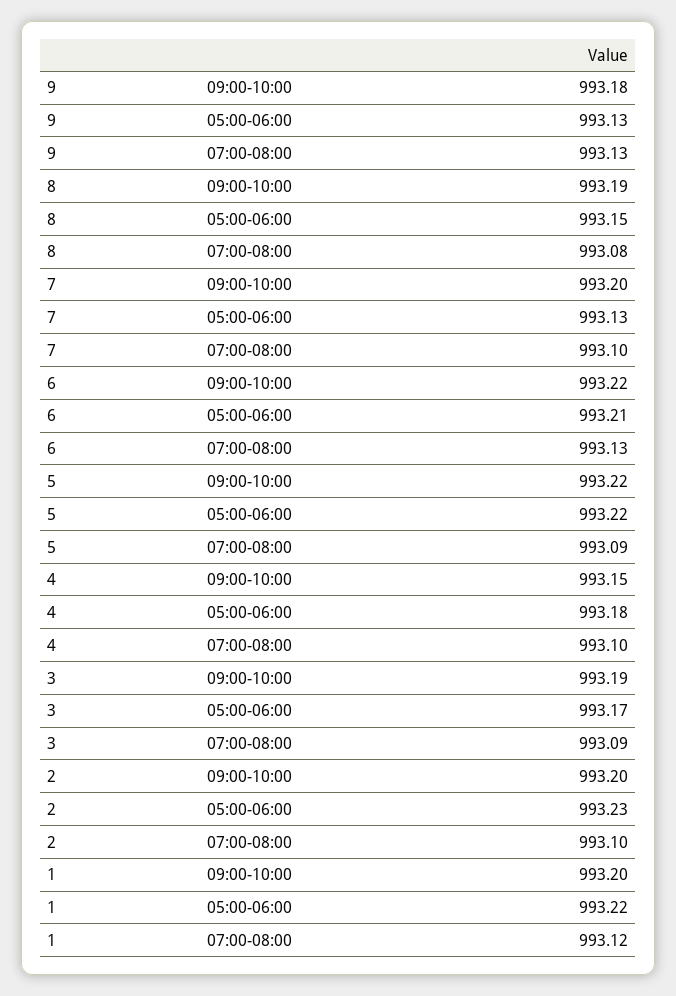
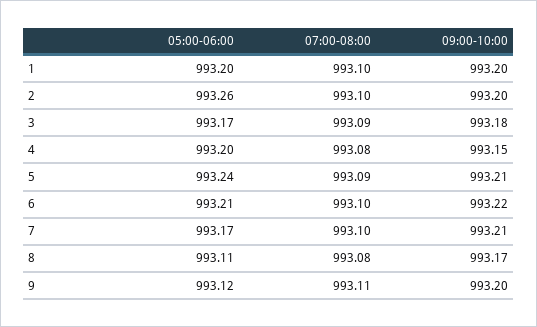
9, 09:00-10:00: 993.18 -> 993.2
9, 05:00-06:00: 993.13 -> 993.12
9, 07:00-08:00: 993.13 -> 993.11
8, 09:00-10:00: 993.19 -> 993.17
8, 05:00-06:00: 993.15 -> 993.11
7, 09:00-10:00: 993.2 -> 993.21
7, 05:00-06:00: 993.13 -> 993.17
6, 07:00-08:00: 993.13 -> 993.1
5, 09:00-10:00: 993.22 -> 993.21
5, 05:00-06:00: 993.22 -> 993.24
4, 05:00-06:00: 993.18 -> 993.2
4, 07:00-08:00: 993.1 -> 993.08
3, 09:00-10:00: 993.19 -> 993.18
2, 05:00-06:00: 993.23 -> 993.26
1, 05:00-06:00: 993.22 -> 993.2
1, 07:00-08:00: 993.12 -> 993.1

